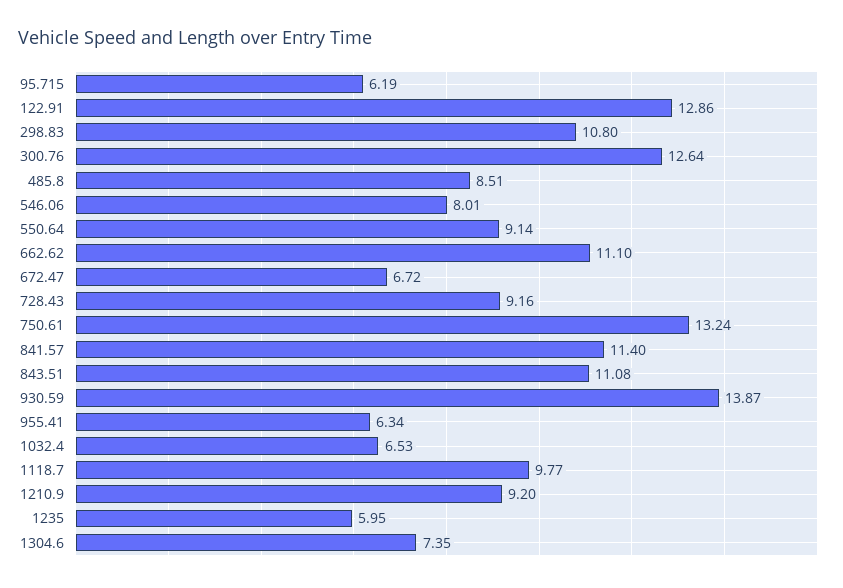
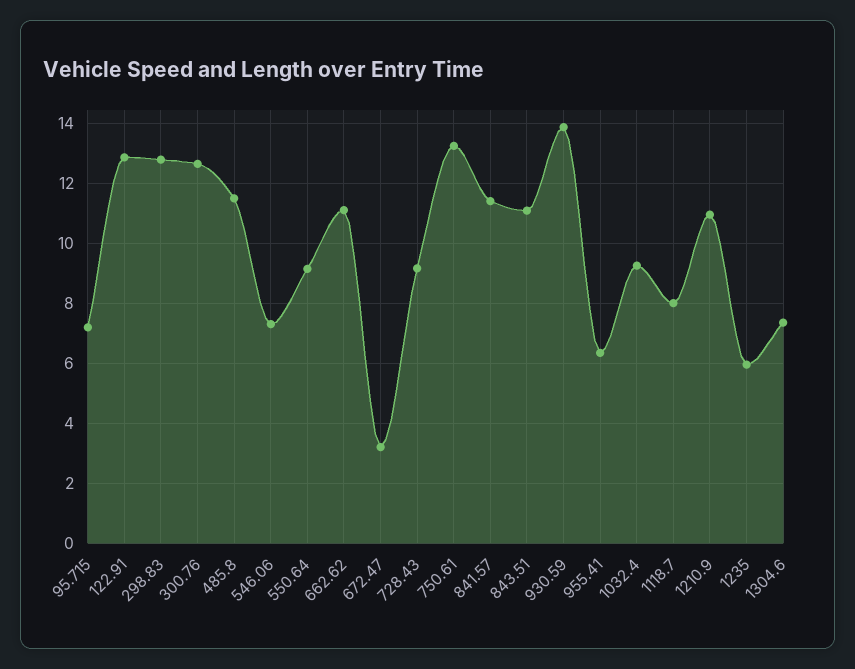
95.715: 6.19 -> 7.25
298.83: 10.8 -> 12.75
485.8: 8.51 -> 11.5
546.06: 8.01 -> 7.25
672.47: 6.72 -> 3.25
1032.4: 6.53 -> 9.25
1118.7: 9.77 -> 8
1210.9: 9.2 -> 11

